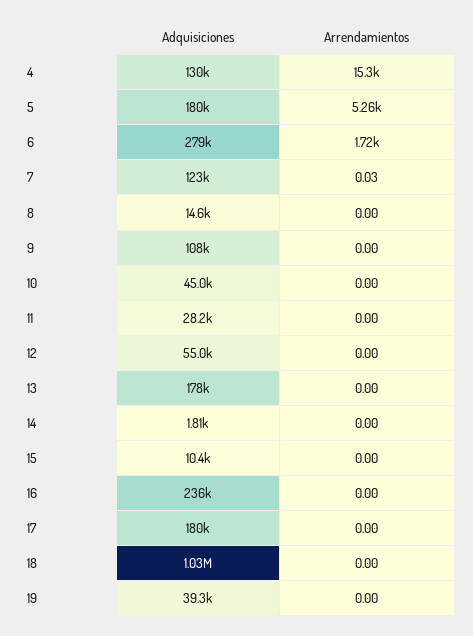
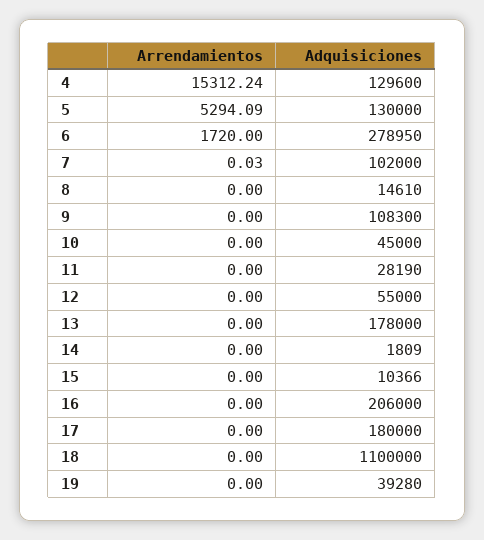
Adquisiciones, 5: 180000 -> 130000
Arrendamientos, 5: 5260 -> 5294.09
Adquisiciones, 7: 123000 -> 102000
Adquisiciones, 16: 236000 -> 206000
Adquisiciones, 18: 1030000 -> 1100000

